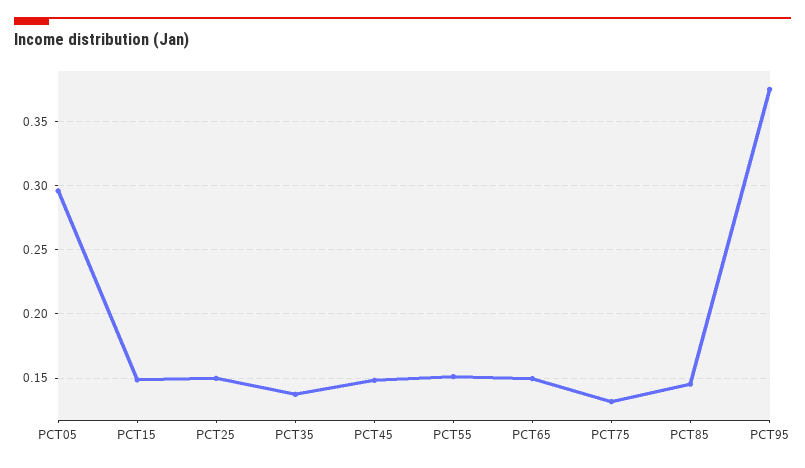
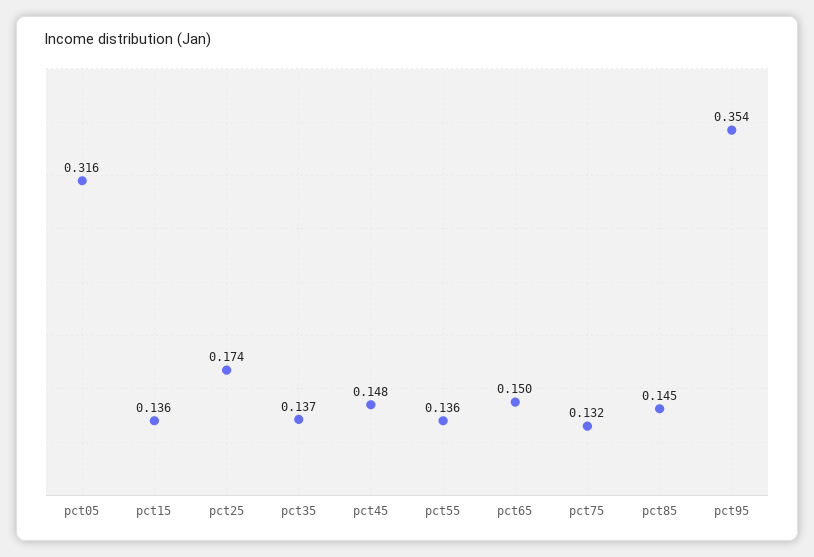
PCT05: 0.295 -> 0.316
PCT15: 0.15 -> 0.136
PCT25: 0.15 -> 0.174
PCT55: 0.15 -> 0.136
PCT95: 0.375 -> 0.354

